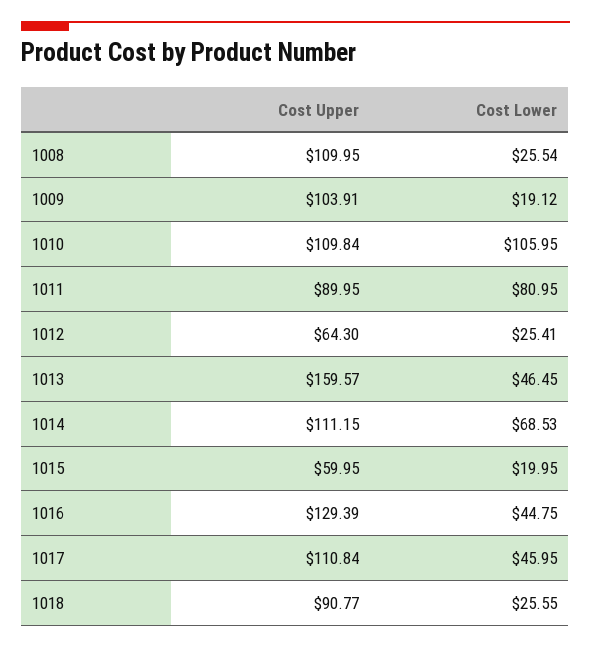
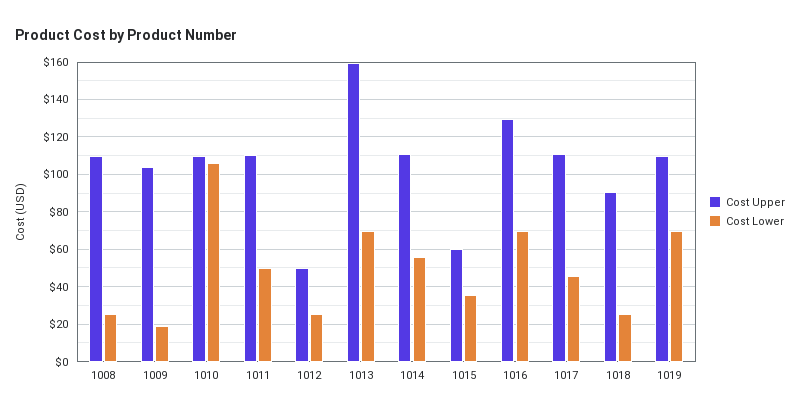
Cost Upper, 1011: 89.95 -> 110
Cost Lower, 1011: 80.95 -> 50
Cost Upper, 1012: 64.3 -> 50
Cost Lower, 1013: 46.45 -> 70
Cost Lower, 1014: 68.53 -> 55
Cost Lower, 1015: 19.95 -> 35
Cost Lower, 1016: 44.75 -> 70
Cost Upper, 1019: none -> 110
Cost Lower, 1019: none -> 70

